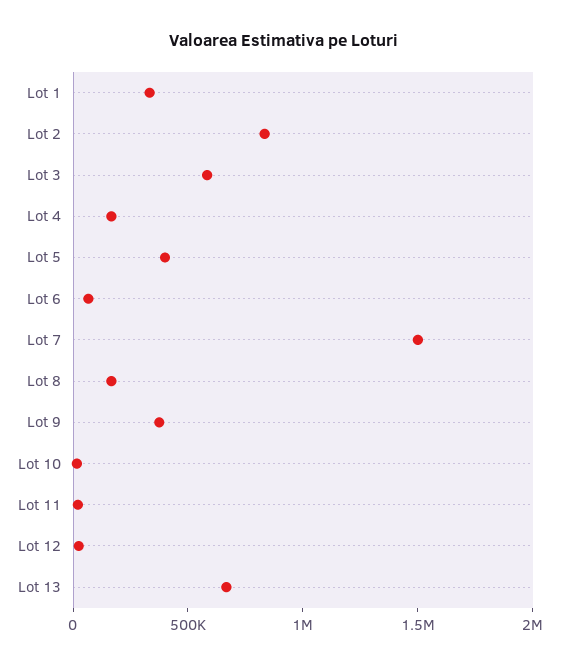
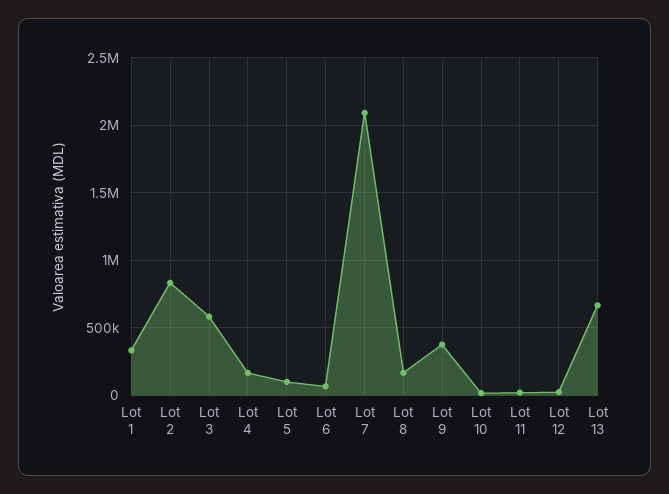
Lot 5: 400000 -> 100000
Lot 7: 1500000 -> 2100000

